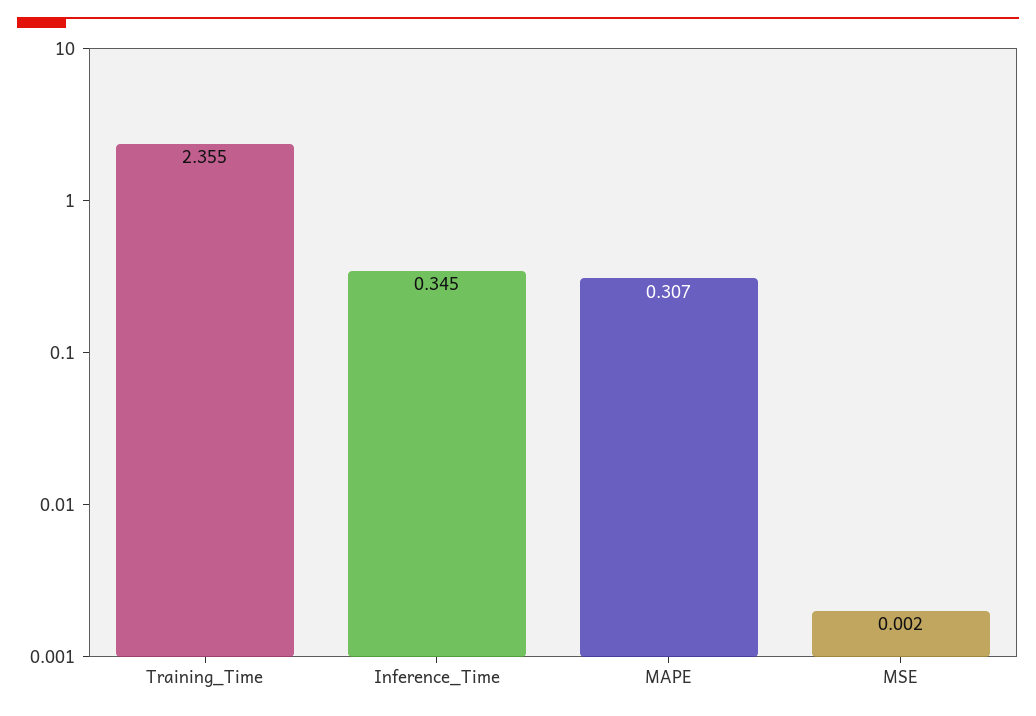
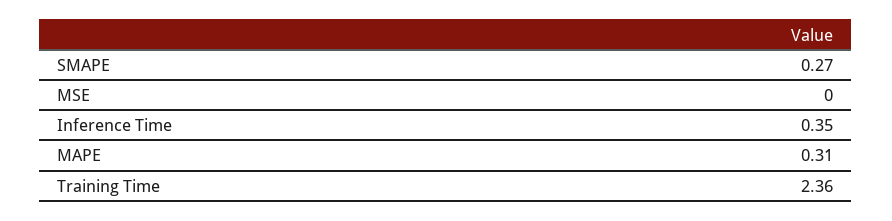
SMAPE: none -> 0.27

